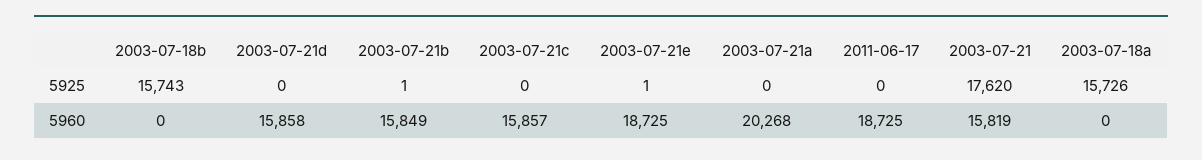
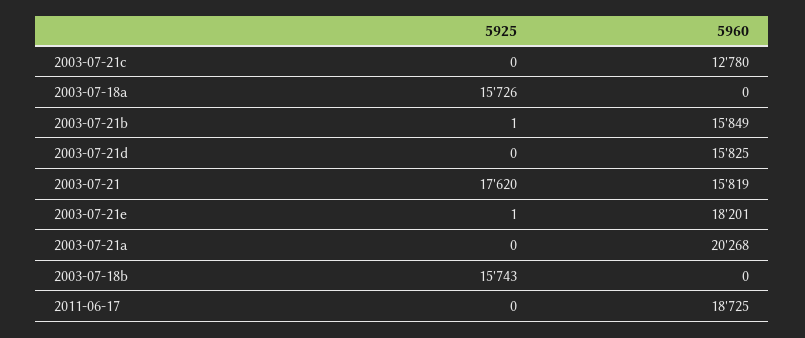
2003-07-21d, 5960: 15858 -> 15825
2003-07-21c, 5960: 15857 -> 12780
2003-07-21e, 5960: 18725 -> 18201

